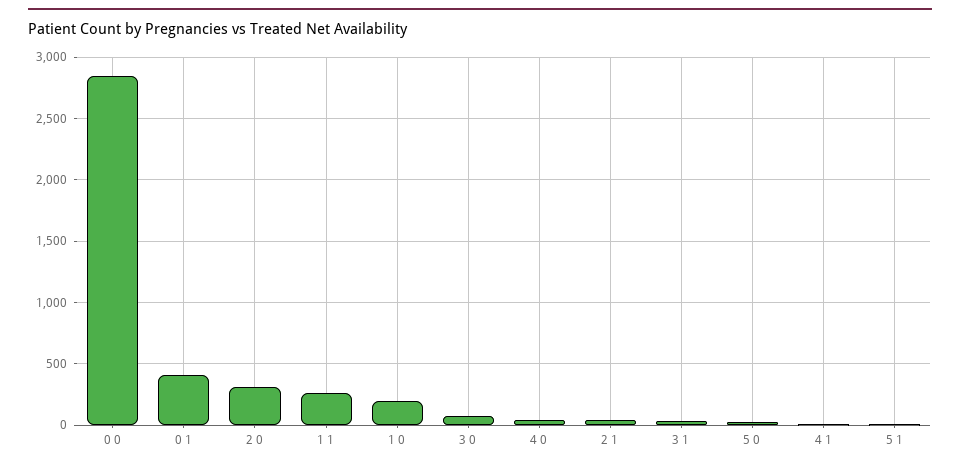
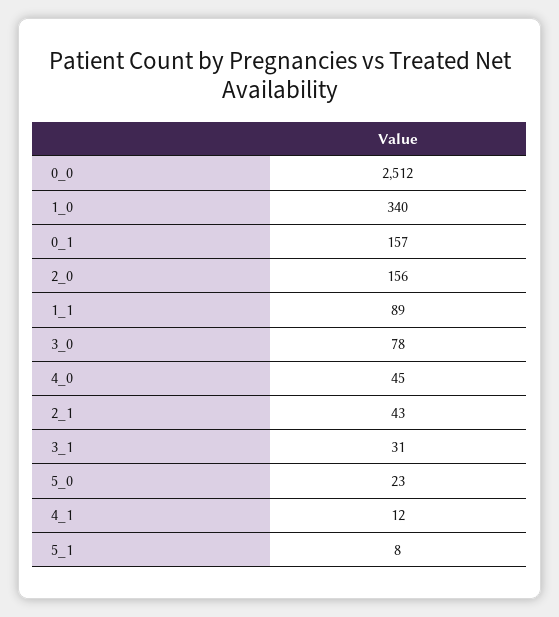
0 0: 2850 -> 2512
0 1: 400 -> 157
2 0: 300 -> 156
1 1: 250 -> 89
1 0: 200 -> 340

